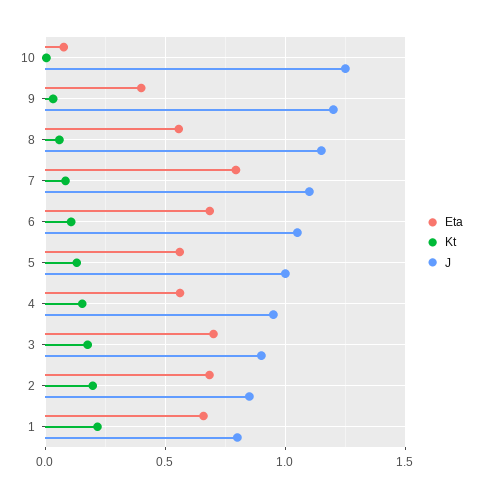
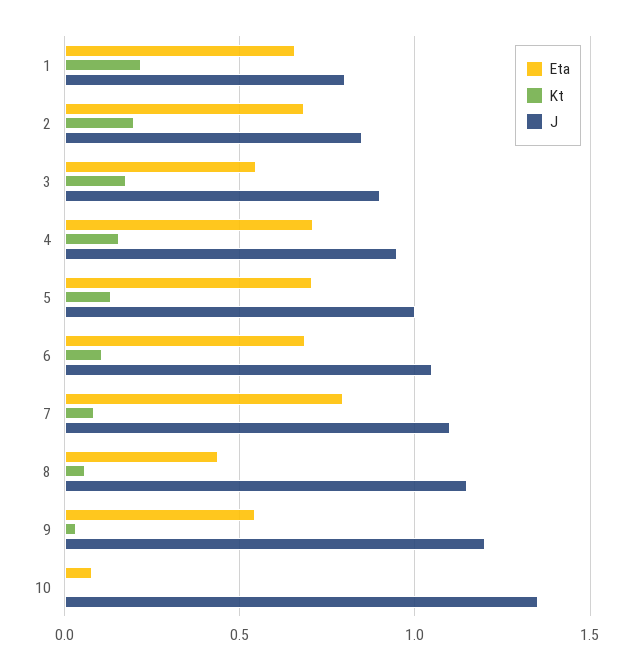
J, 10: 1.25 -> 1.35
Eta, 9: 0.4 -> 0.55
Eta, 8: 0.55 -> 0.45
Eta, 5: 0.55 -> 0.7
Eta, 4: 0.55 -> 0.7
Eta, 3: 0.7 -> 0.55

